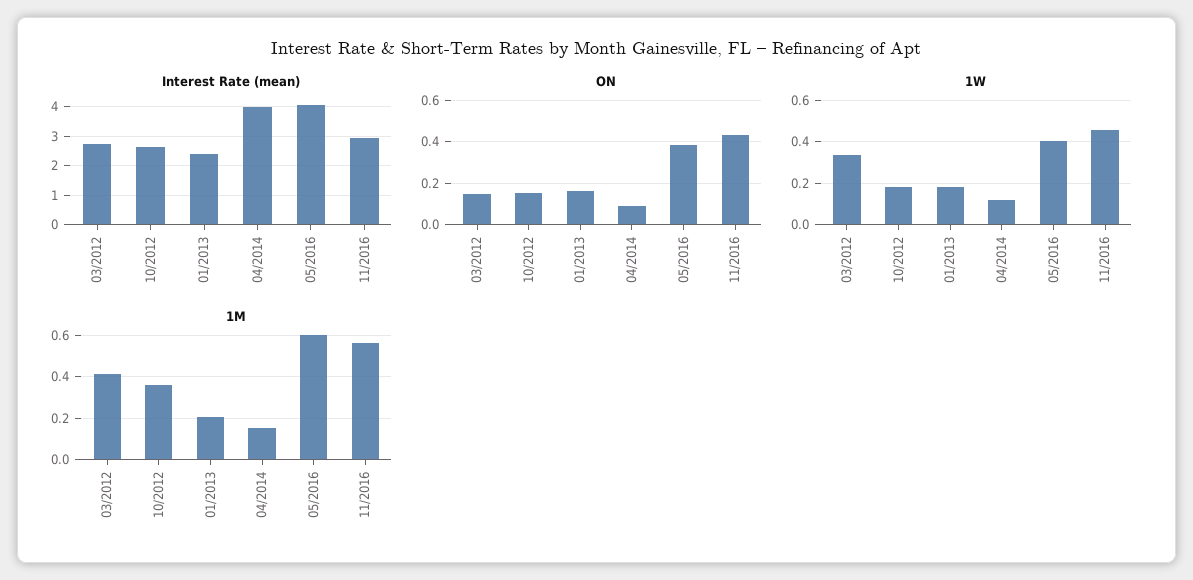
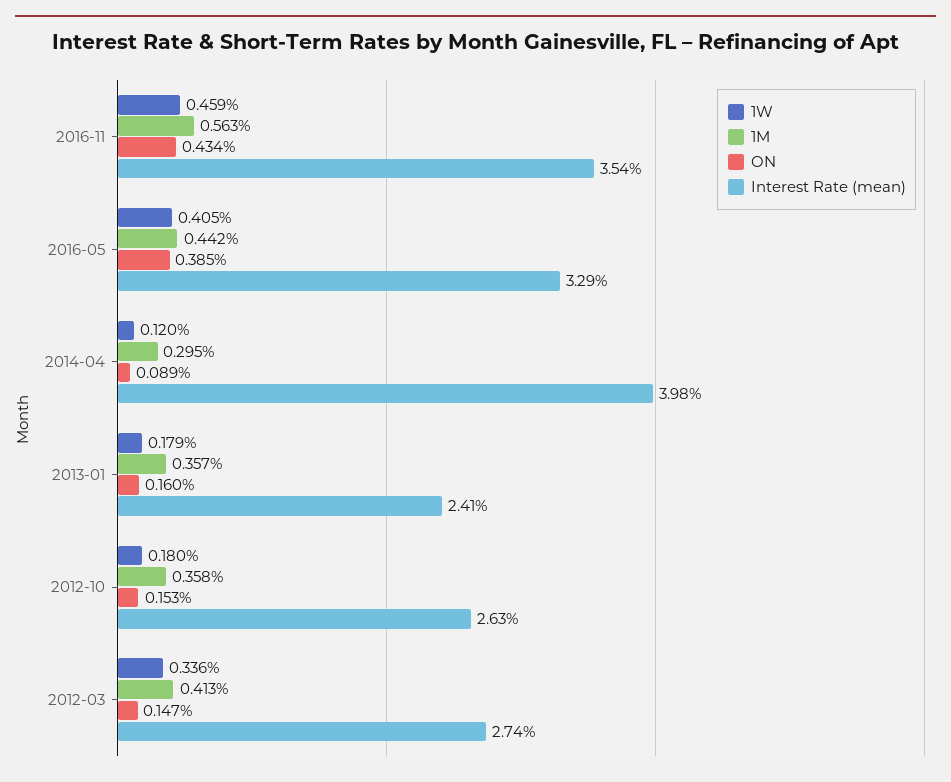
Interest Rate (mean), 05/2016: 4 -> 3.29
Interest Rate (mean), 11/2016: 3 -> 3.54
1M, 01/2013: 0.2 -> 0.357
1M, 04/2014: 0.15 -> 0.295
1M, 05/2016: 0.6 -> 0.442

